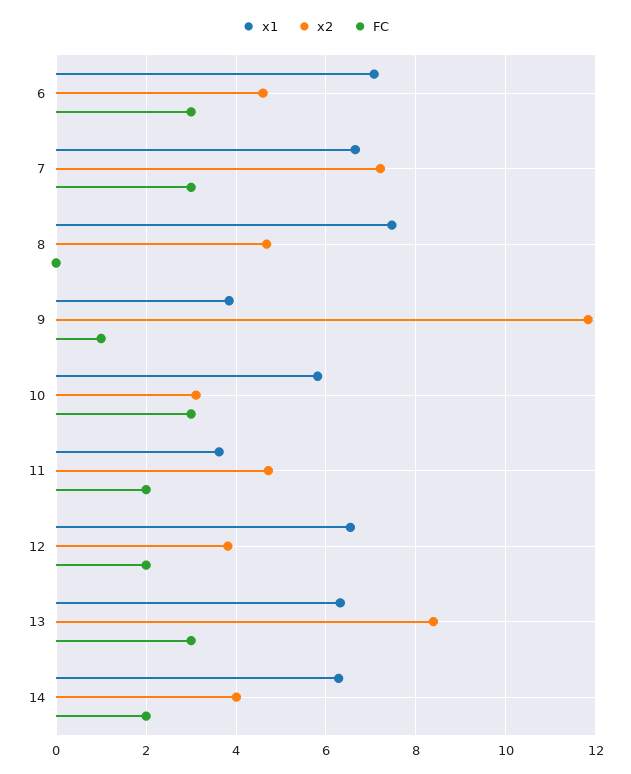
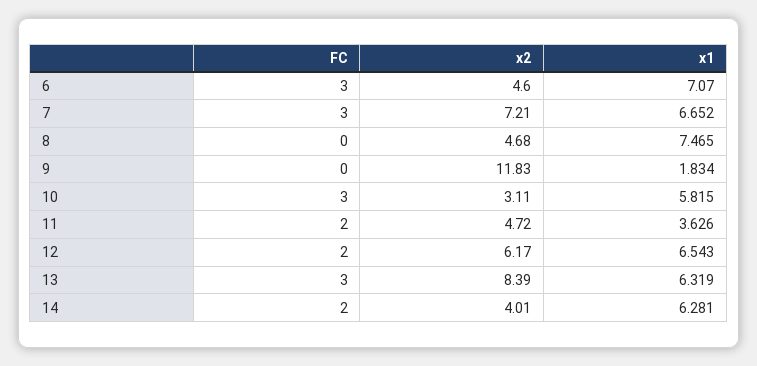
x1, 9: 3.8 -> 1.834
FC, 9: 1 -> 0
x2, 12: 3.8 -> 6.17

